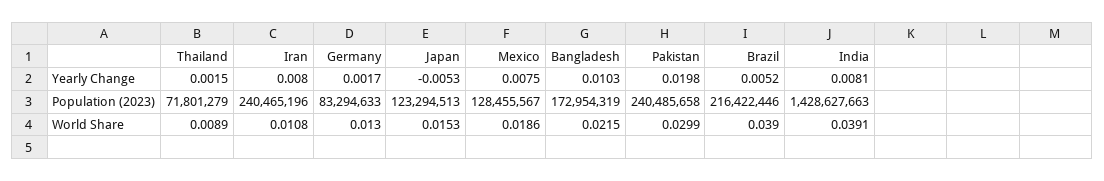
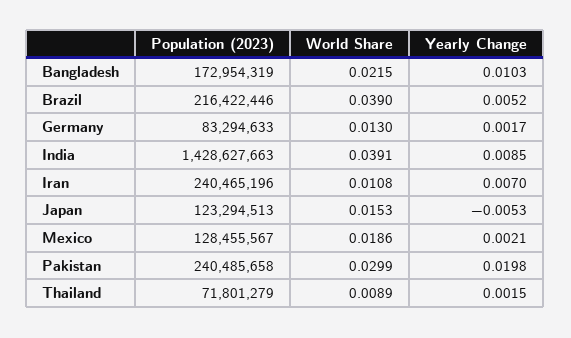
Iran, Yearly Change: 0.008 -> 0.007
Mexico, Yearly Change: 0.0075 -> 0.0021
India, Yearly Change: 0.0081 -> 0.0085

